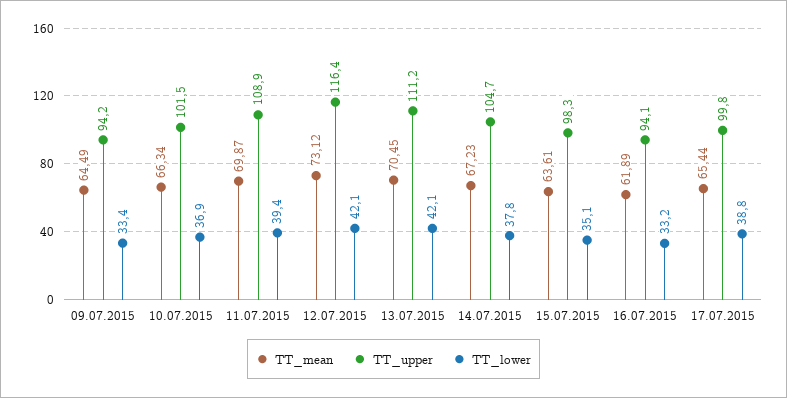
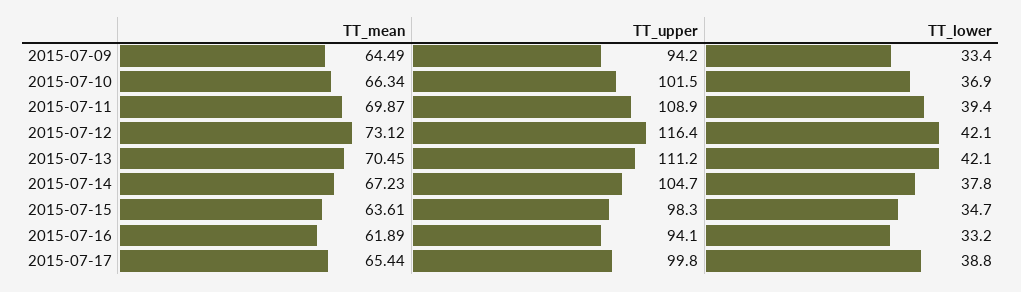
TT_lower, 15.07.2015: 35.1 -> 34.7

